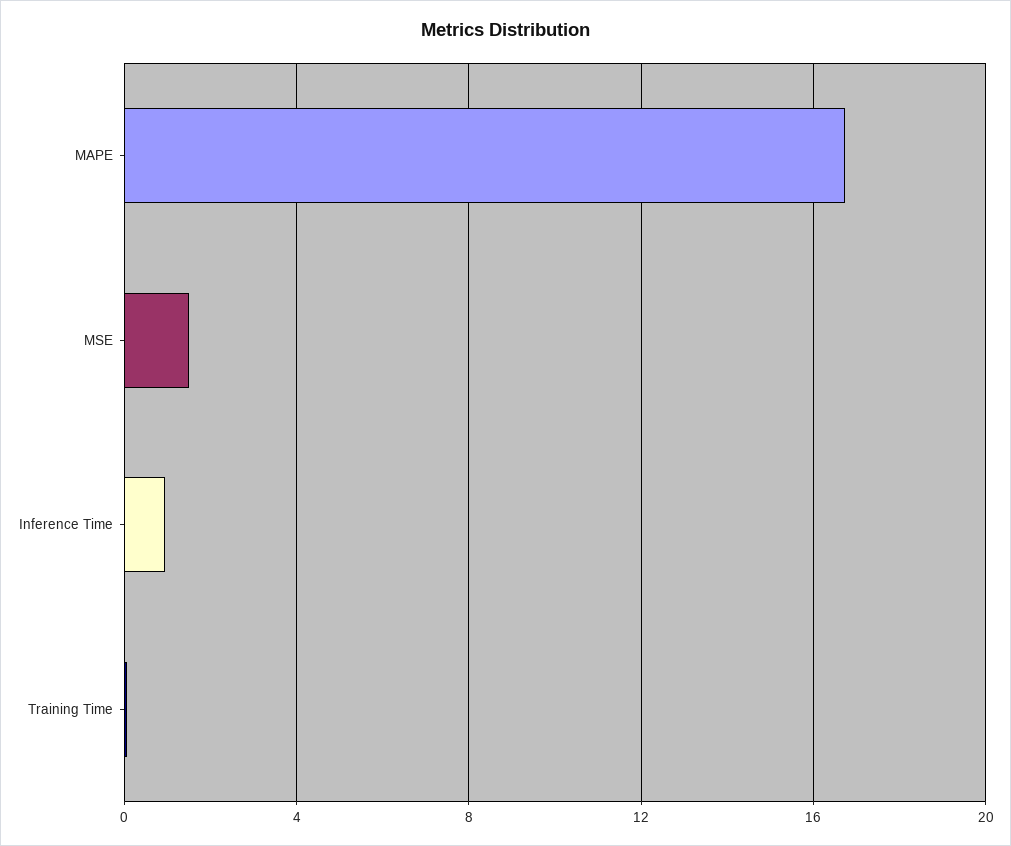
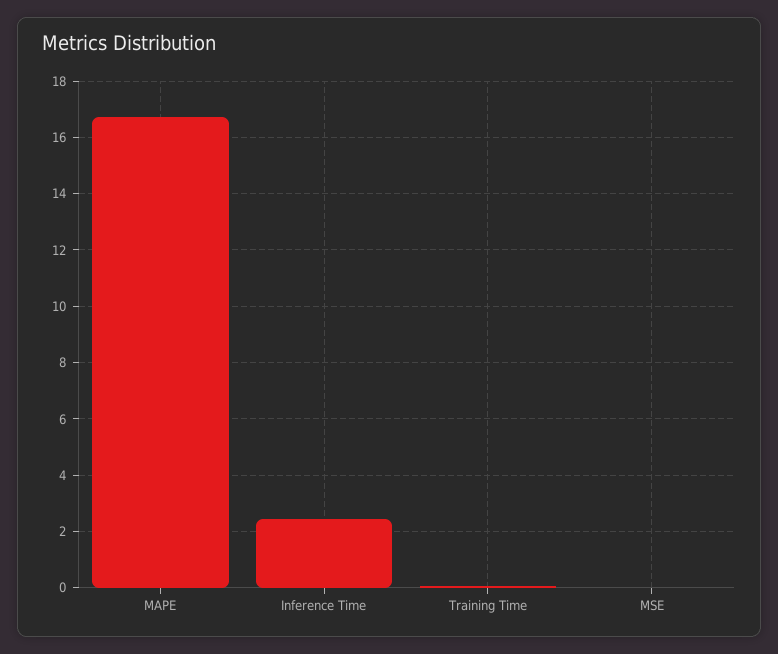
MSE: 1.5 -> 0
Inference Time: 1 -> 2.5

